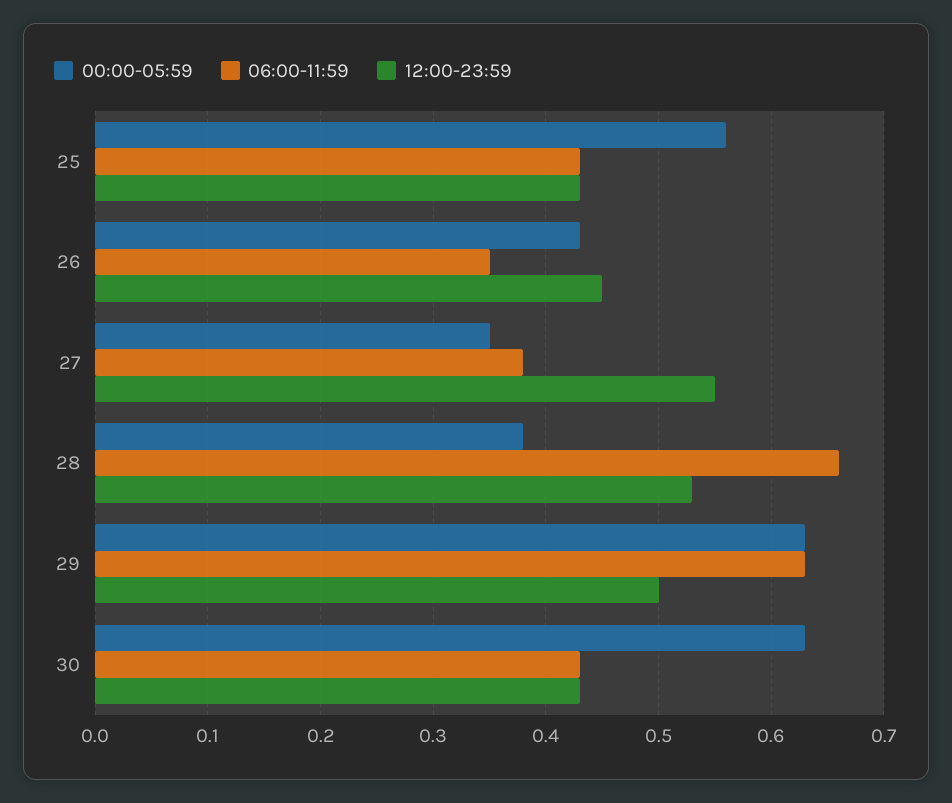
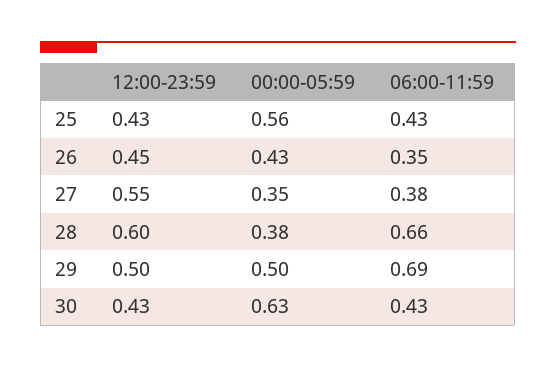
12:00-23:59, 28: 0.53 -> 0.6
00:00-05:59, 29: 0.63 -> 0.5
06:00-11:59, 29: 0.63 -> 0.69

